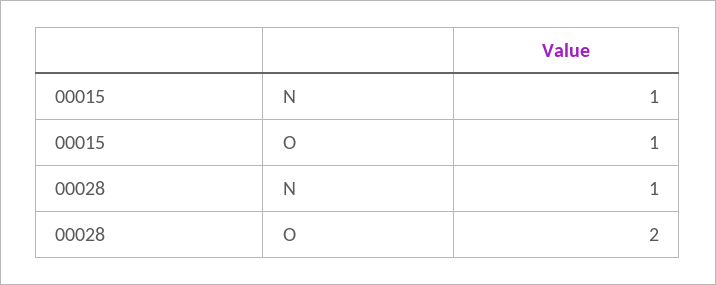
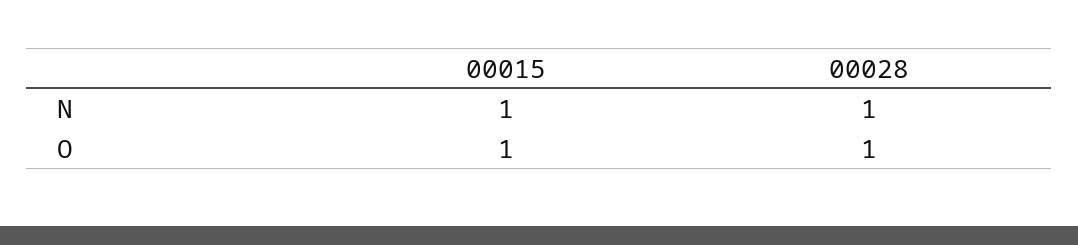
00028, O: 2 -> 1

